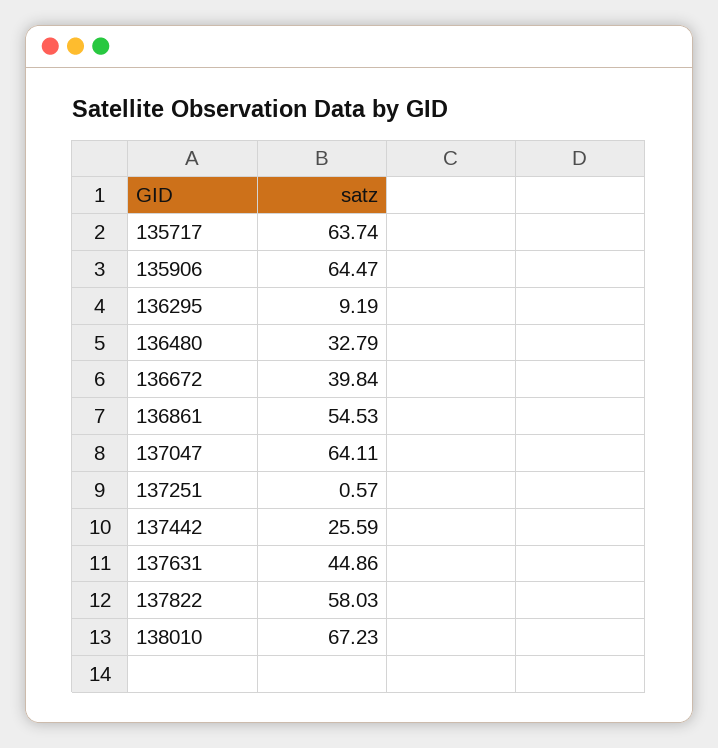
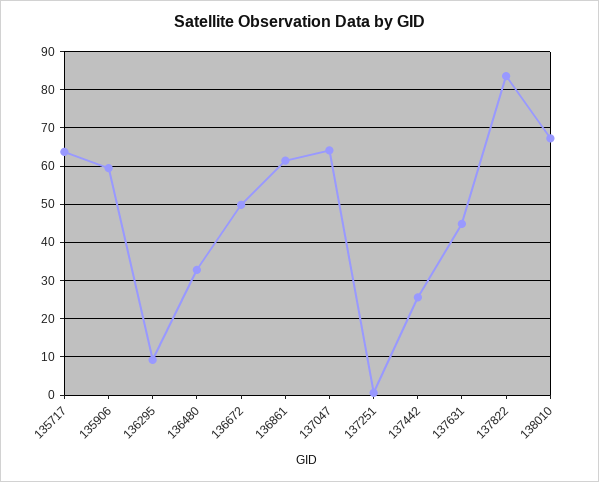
135906: 64.47 -> 60
136672: 39.84 -> 50
136861: 54.53 -> 62
137822: 58.03 -> 84

